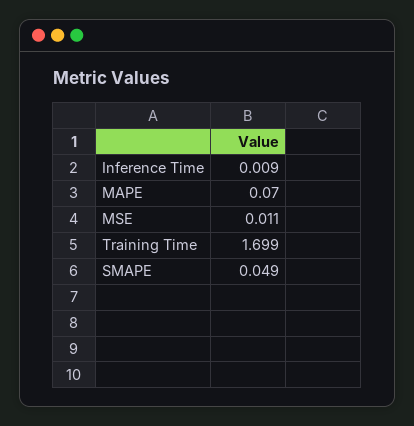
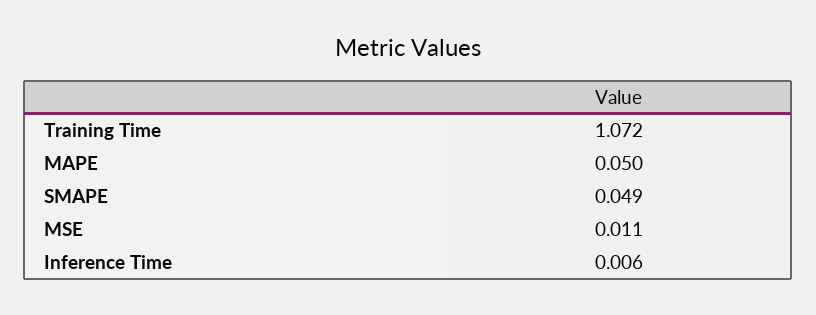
Inference Time: 0.009 -> 0.006
MAPE: 0.07 -> 0.05
Training Time: 1.699 -> 1.072

